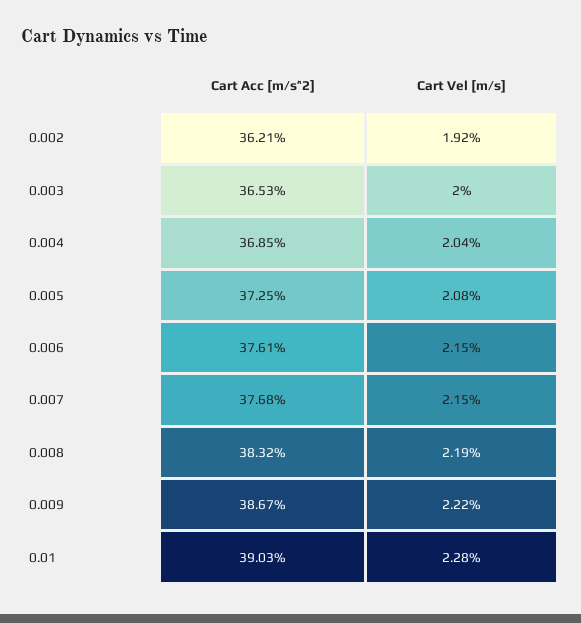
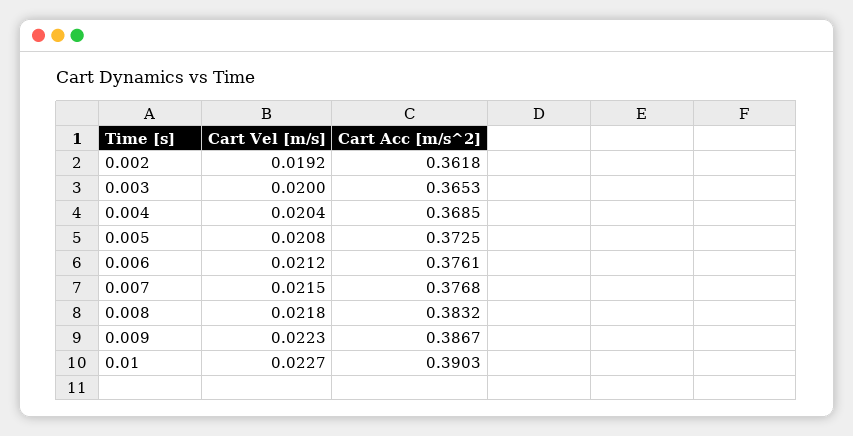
Cart Acc [m/s^2], 0.002: 0.3621 -> 0.3618
Cart Vel [m/s], 0.006: 0.0215 -> 0.0212
Cart Vel [m/s], 0.008: 0.0219 -> 0.0218
Cart Vel [m/s], 0.009: 0.0222 -> 0.0223
Cart Vel [m/s], 0.01: 0.0228 -> 0.0227

